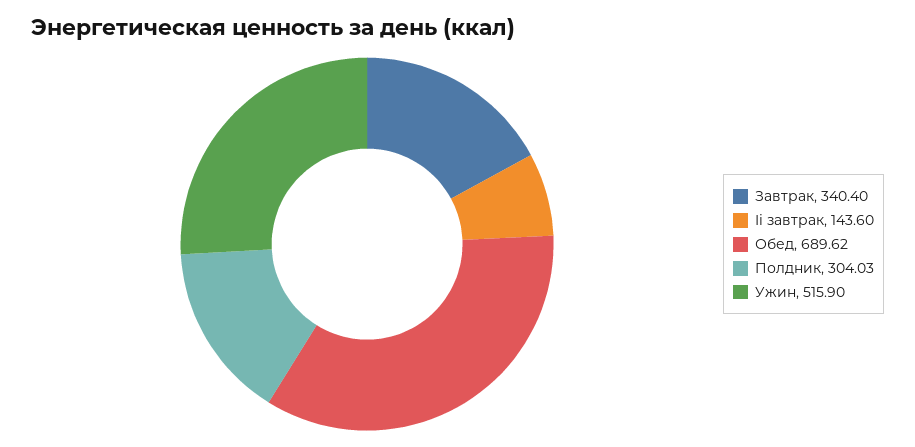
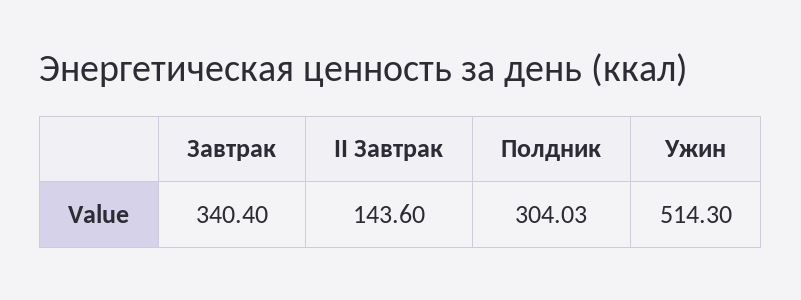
Обед: 689.62 -> none
Ужин: 515.9 -> 514.3

